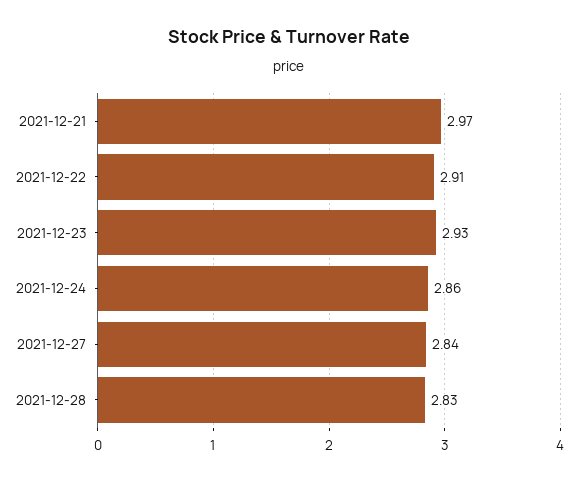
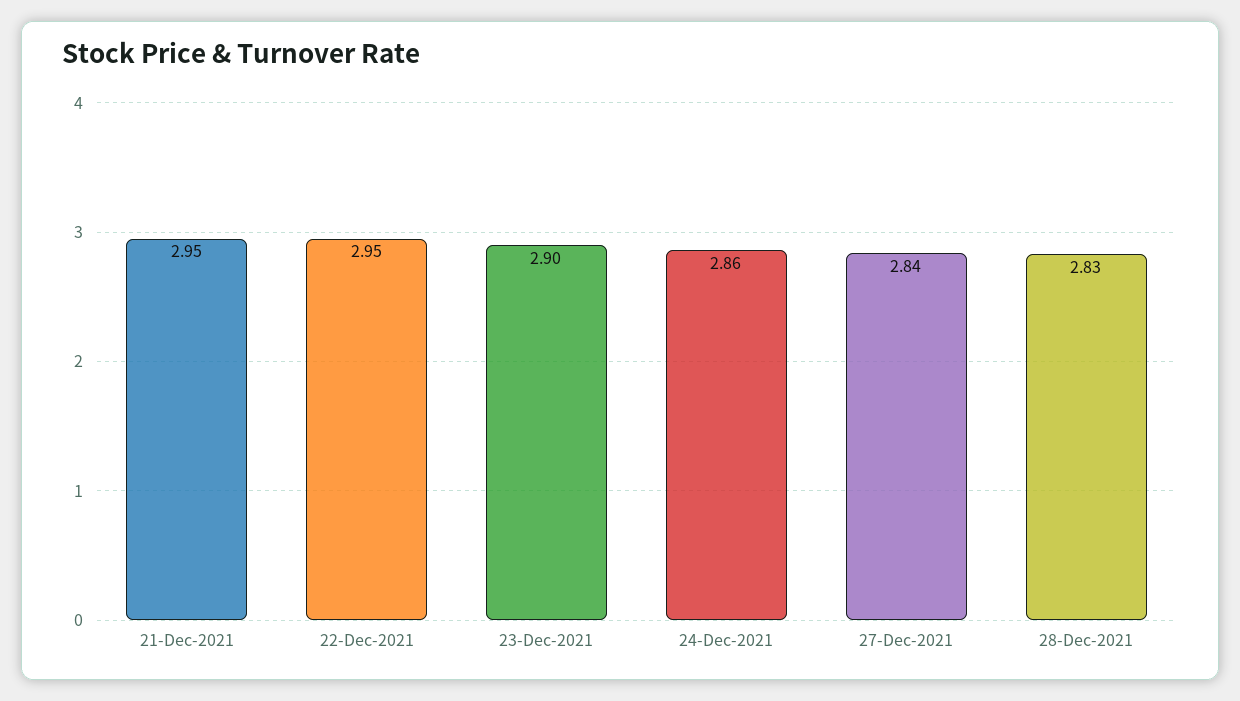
2021-12-21: 2.97 -> 2.95
2021-12-22: 2.91 -> 2.95
2021-12-23: 2.93 -> 2.9

